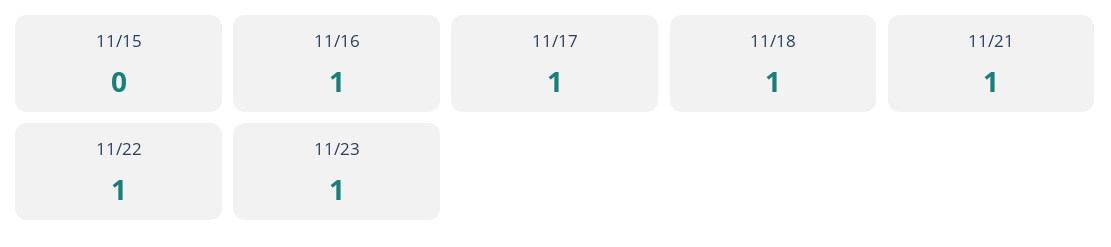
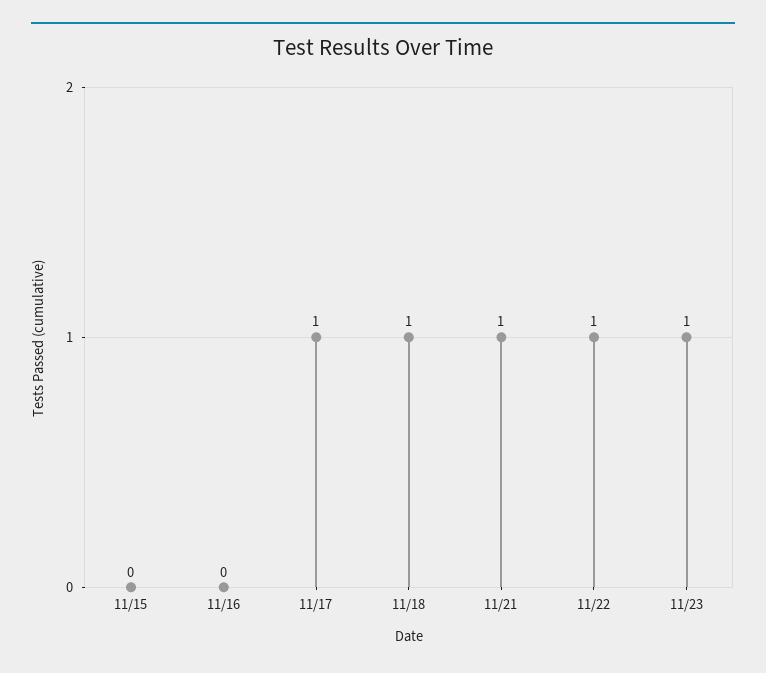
11/16: 1 -> 0

